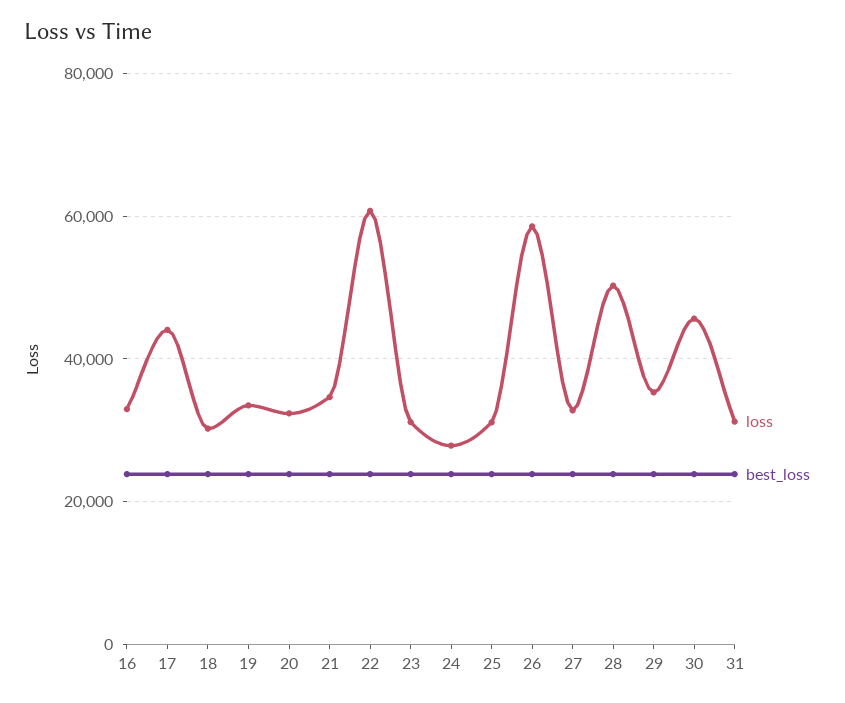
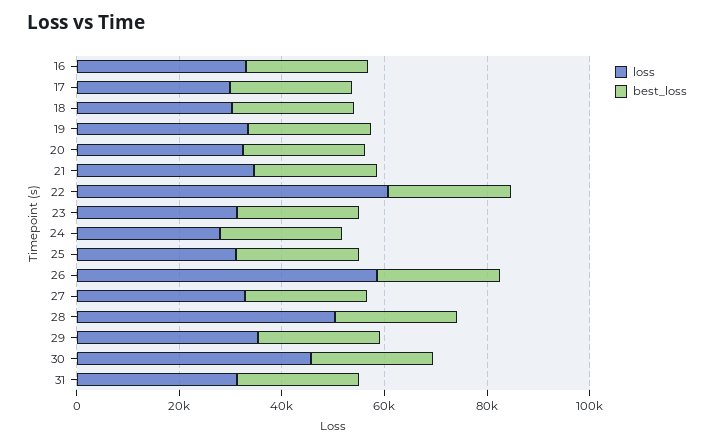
loss, 17: 44000 -> 30000

